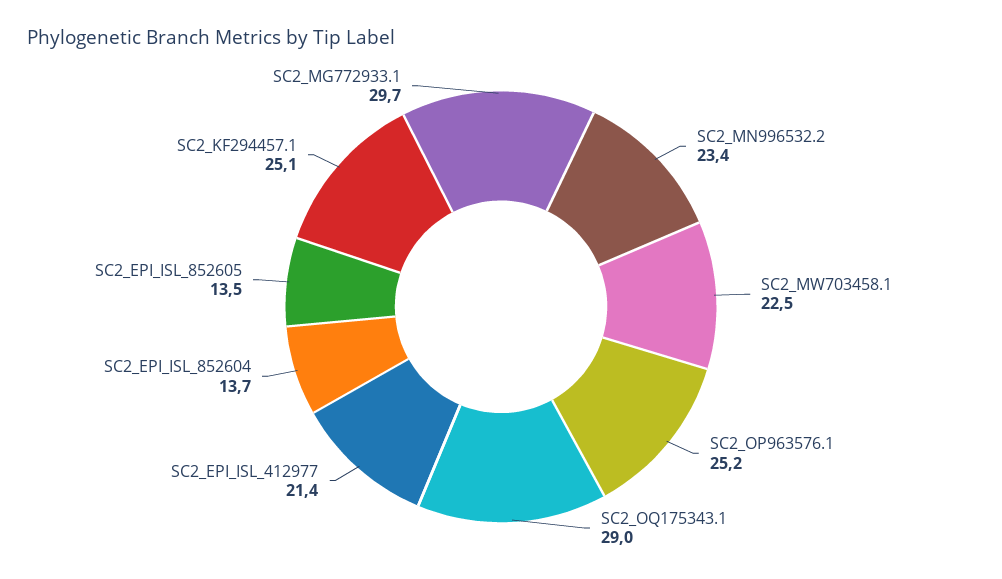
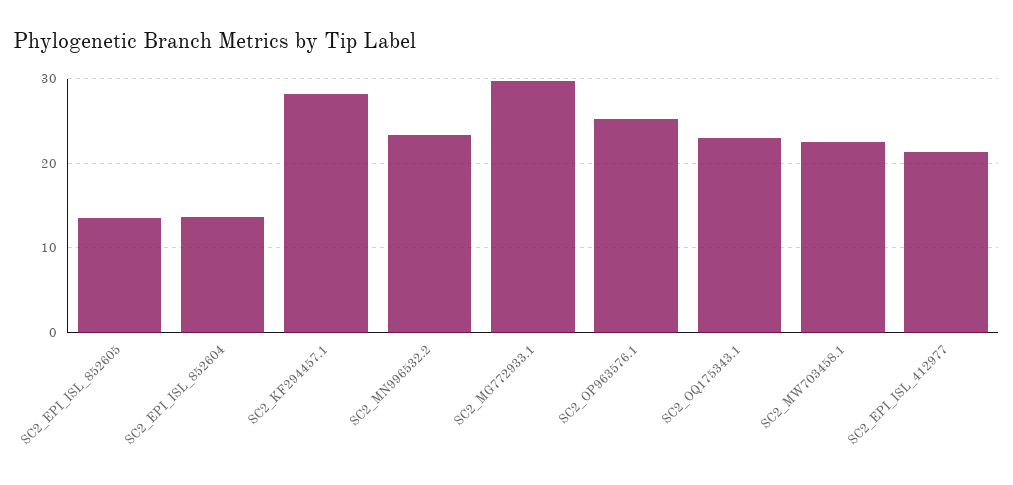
SC2_OQ175343.1: 29 -> 23
SC2_KF294457.1: 25.1 -> 28

